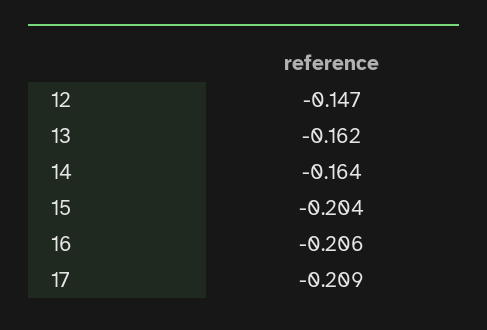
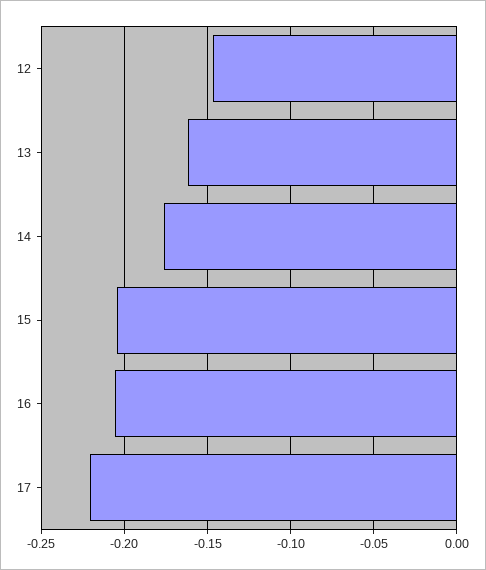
14: -0.164 -> -0.175
17: -0.209 -> -0.22

